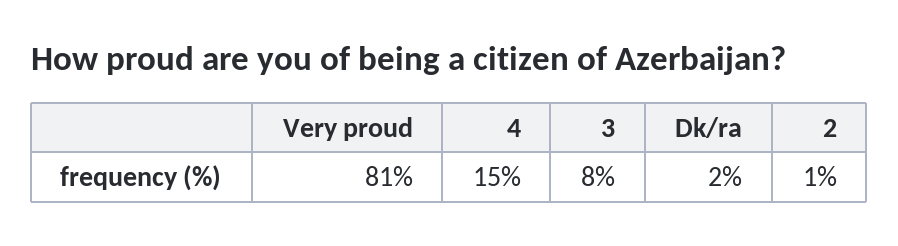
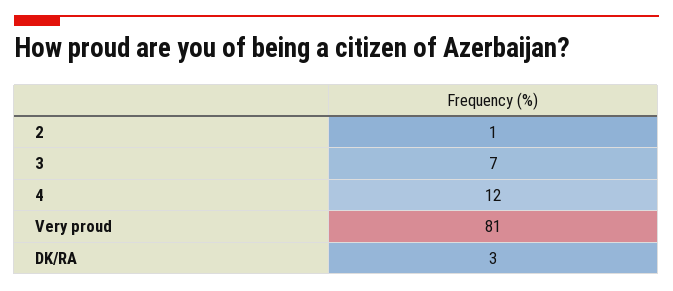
4: 15 -> 12
3: 8 -> 7
Dk/ra: 2 -> 3

